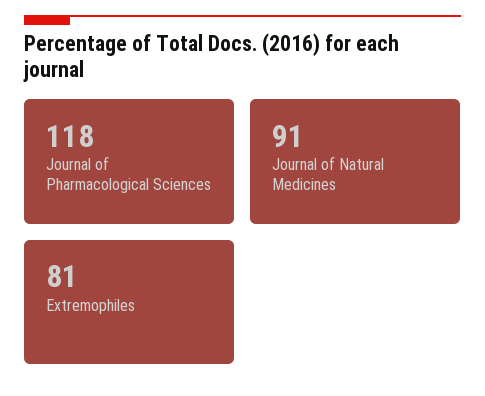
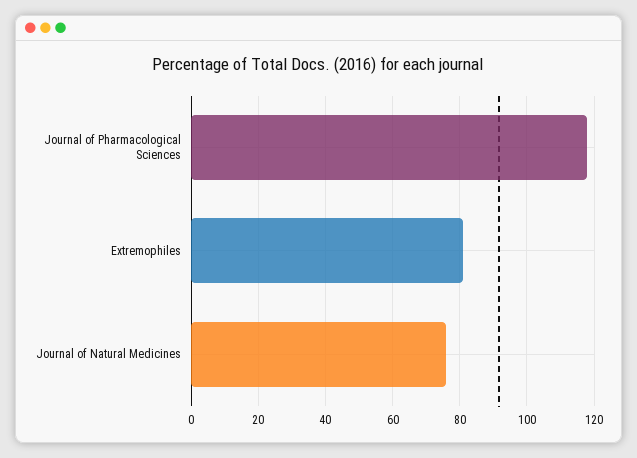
Journal of Natural Medicines: 91 -> 75

